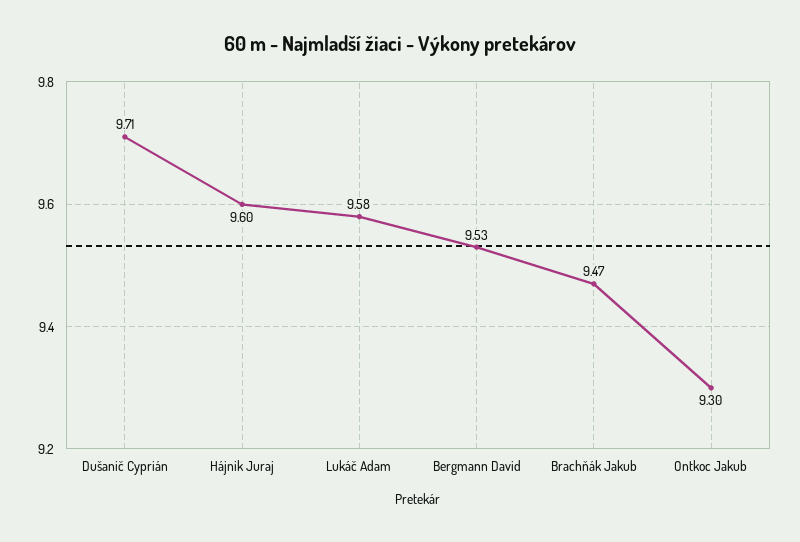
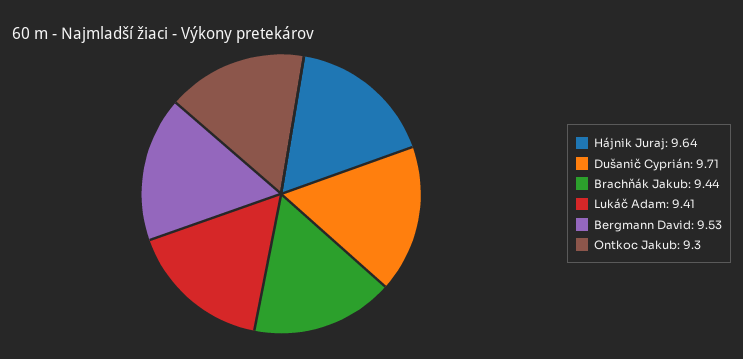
Hájnik Juraj: 9.6 -> 9.64
Lukáč Adam: 9.58 -> 9.41
Brachňák Jakub: 9.47 -> 9.44

